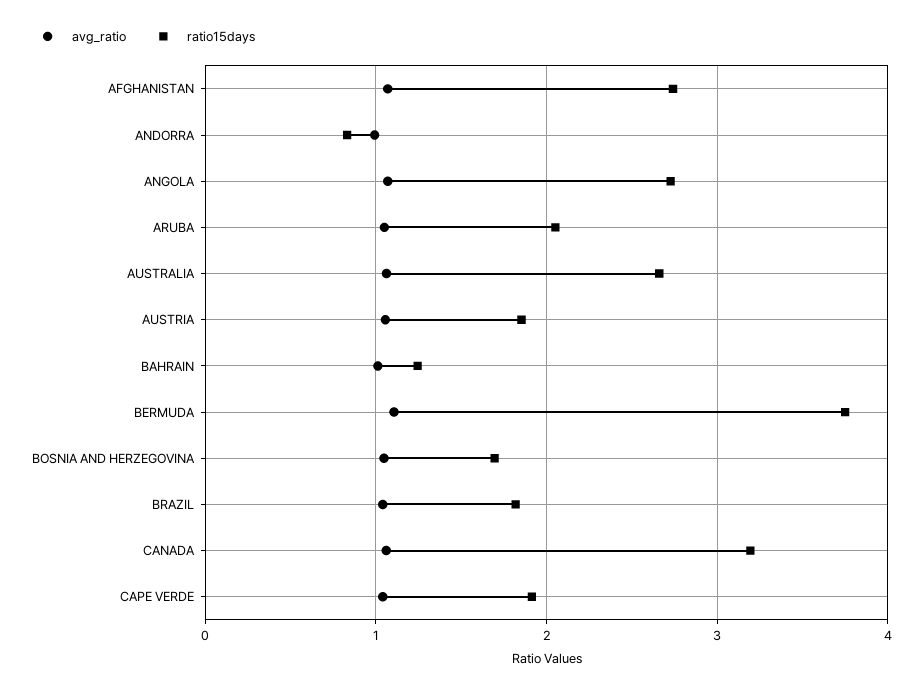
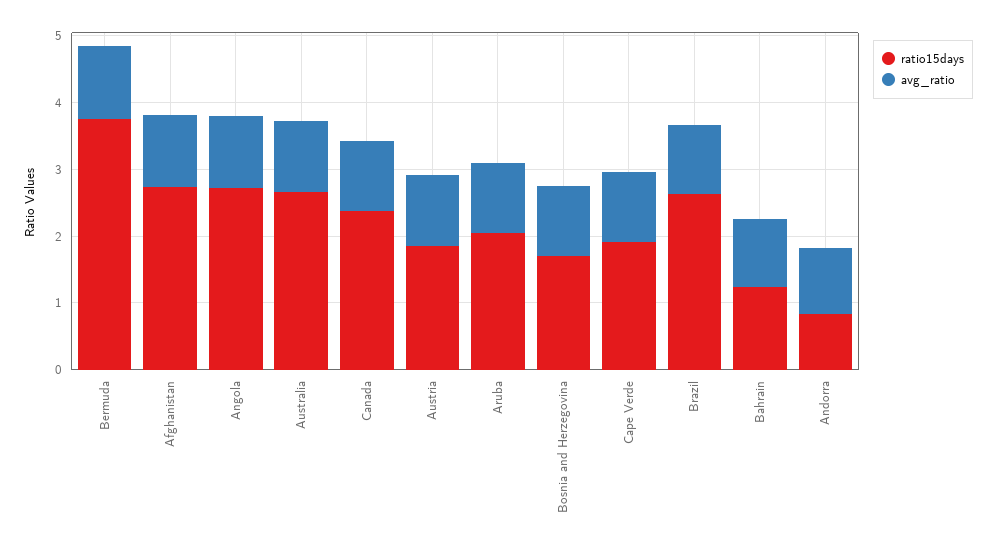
ratio15days, BRAZIL: 1.8 -> 2.6
ratio15days, CANADA: 3.2 -> 2.4

